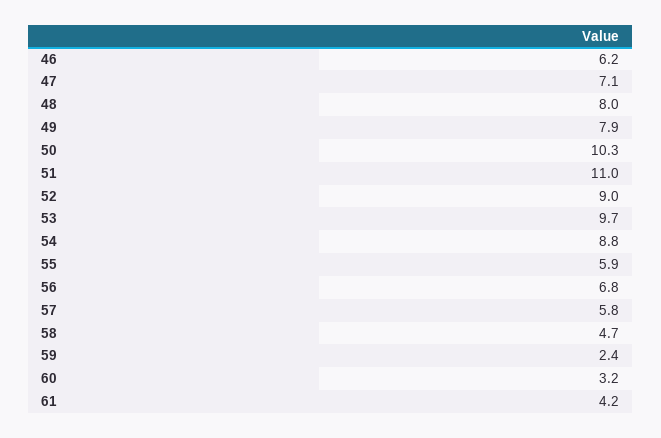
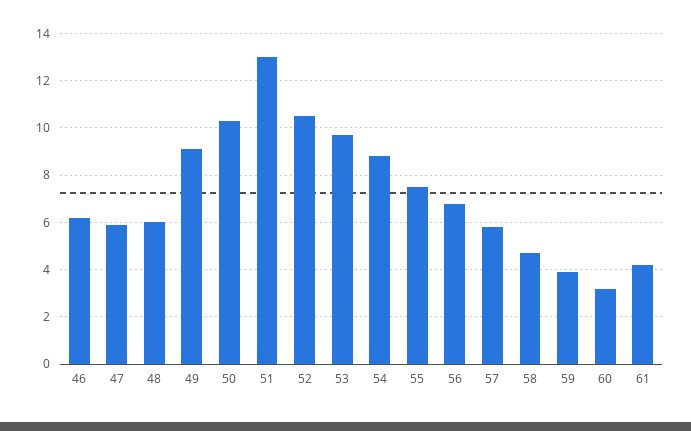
47: 7.1 -> 6
48: 8 -> 6
49: 7.9 -> 9
51: 11 -> 13
52: 9 -> 10.5
55: 5.9 -> 7.5
59: 2.4 -> 4

